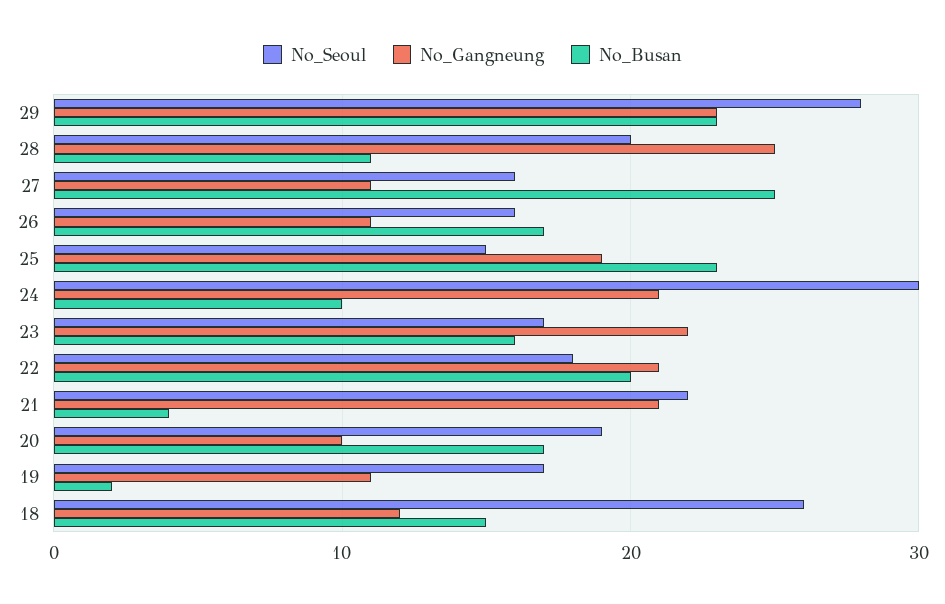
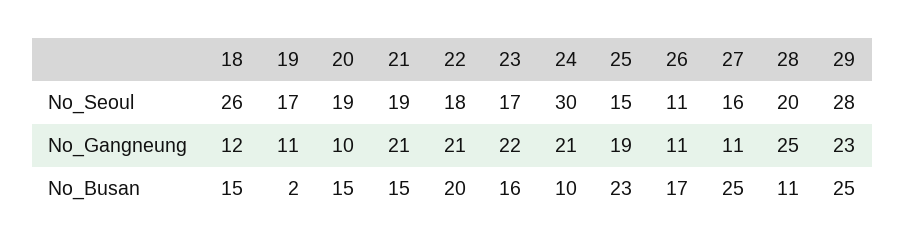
No_Busan, 29: 23 -> 25
No_Seoul, 26: 16 -> 11
No_Seoul, 21: 22 -> 19
No_Busan, 21: 4 -> 15
No_Busan, 20: 17 -> 15

